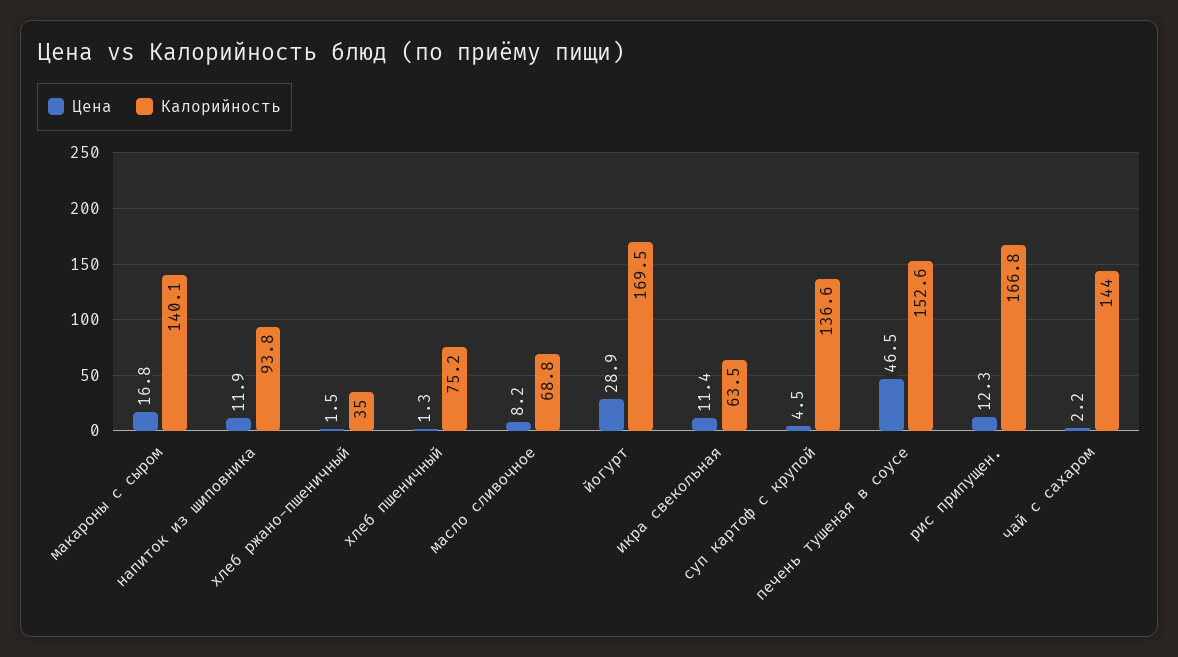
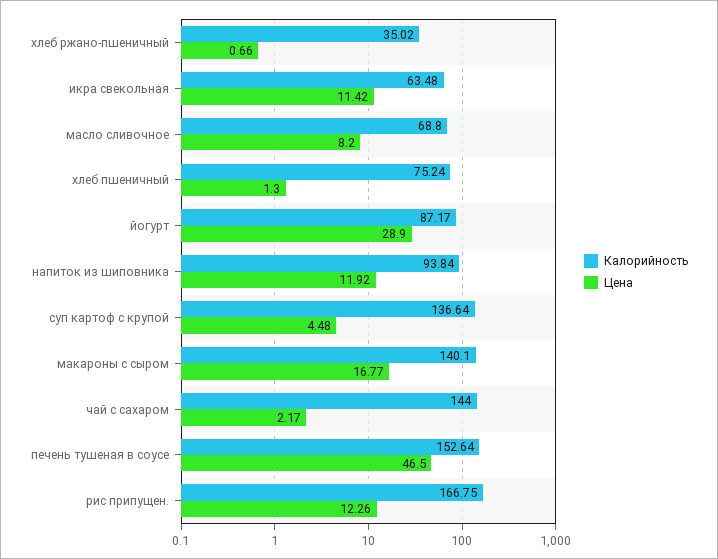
Цена, хлеб ржано-пшеничный: 1.5 -> 0.66
Калорийность, йогурт: 169.5 -> 87.17

